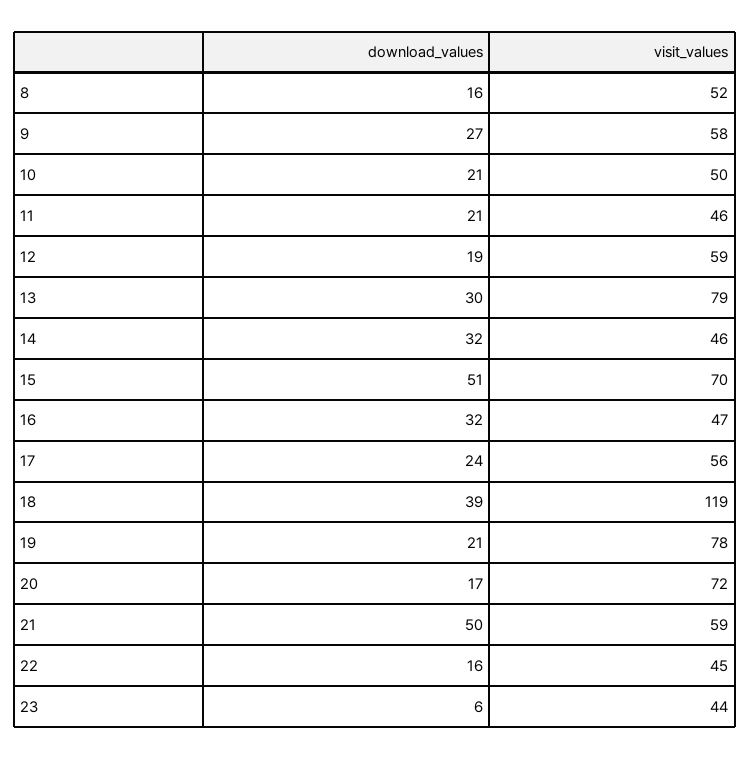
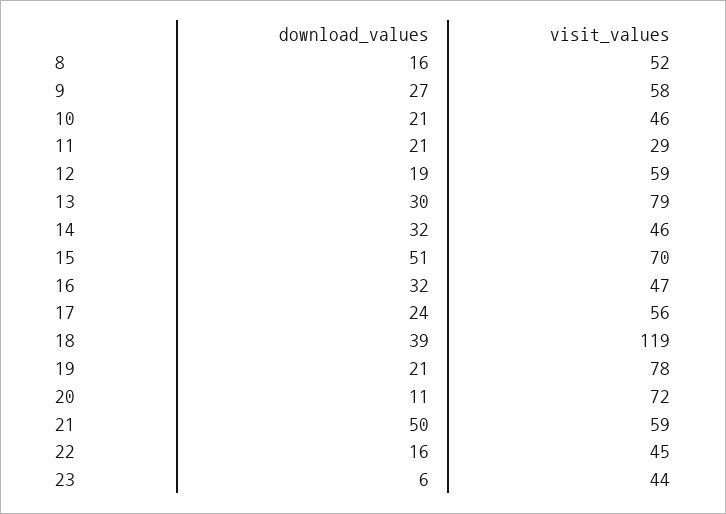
visit_values, 10: 50 -> 46
visit_values, 11: 46 -> 29
download_values, 20: 17 -> 11

